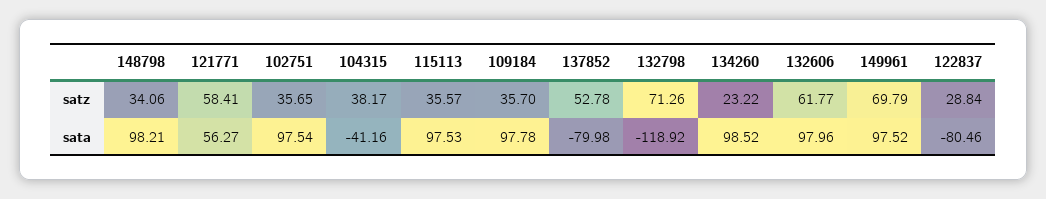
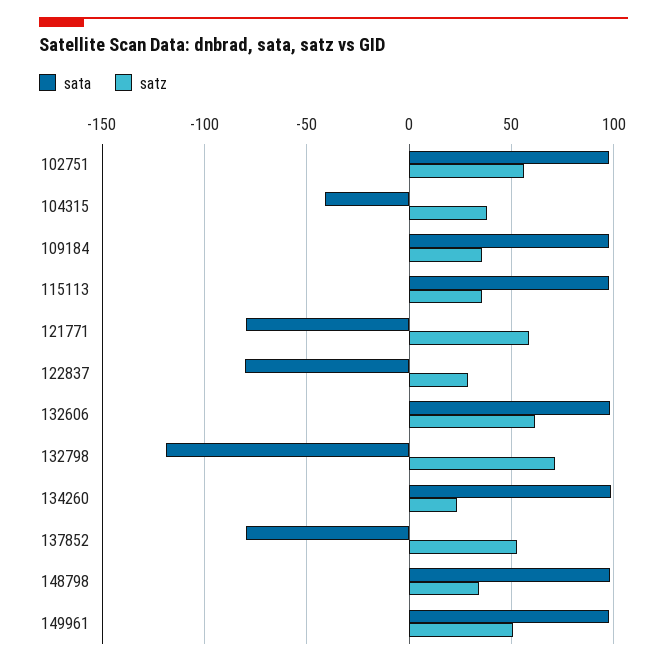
satz, 102751: 35.65 -> 55
satz, 149961: 69.79 -> 50
sata, 121771: 56.27 -> -80

